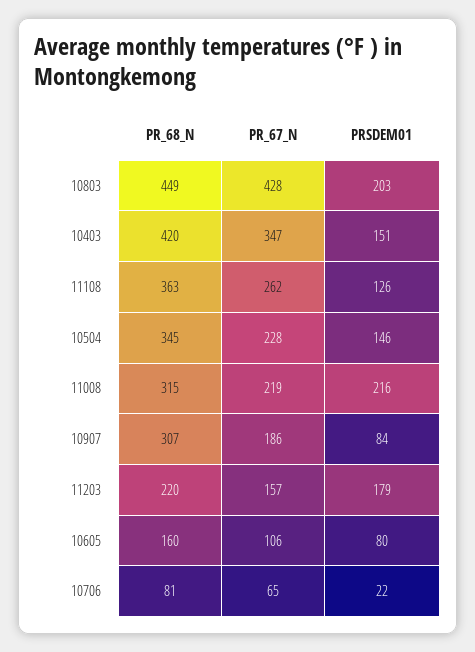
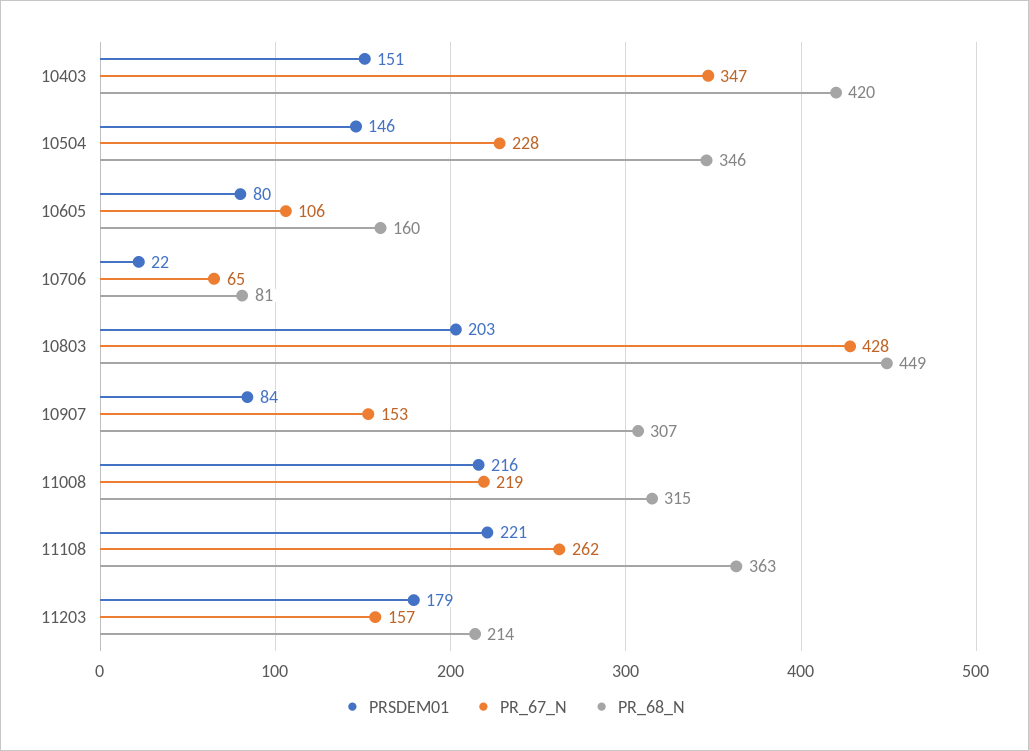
PRSDEM01, 11108: 126 -> 221
PR_68_N, 10504: 345 -> 346
PR_67_N, 10907: 186 -> 153
PR_68_N, 11203: 220 -> 214

